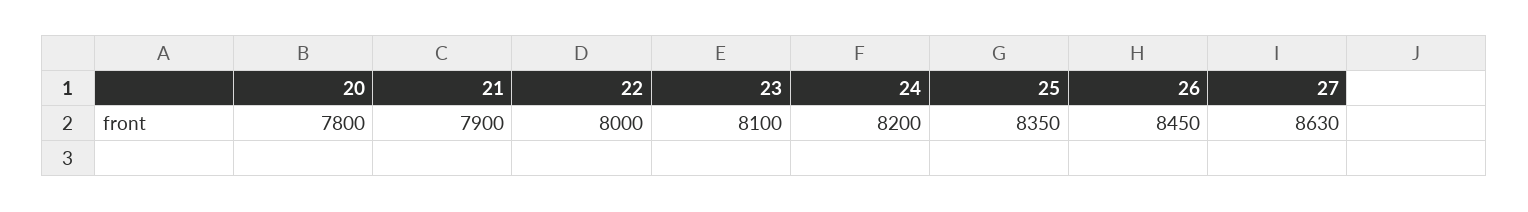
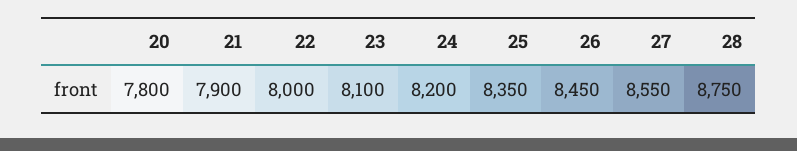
27: 8630 -> 8550
28: none -> 8750

